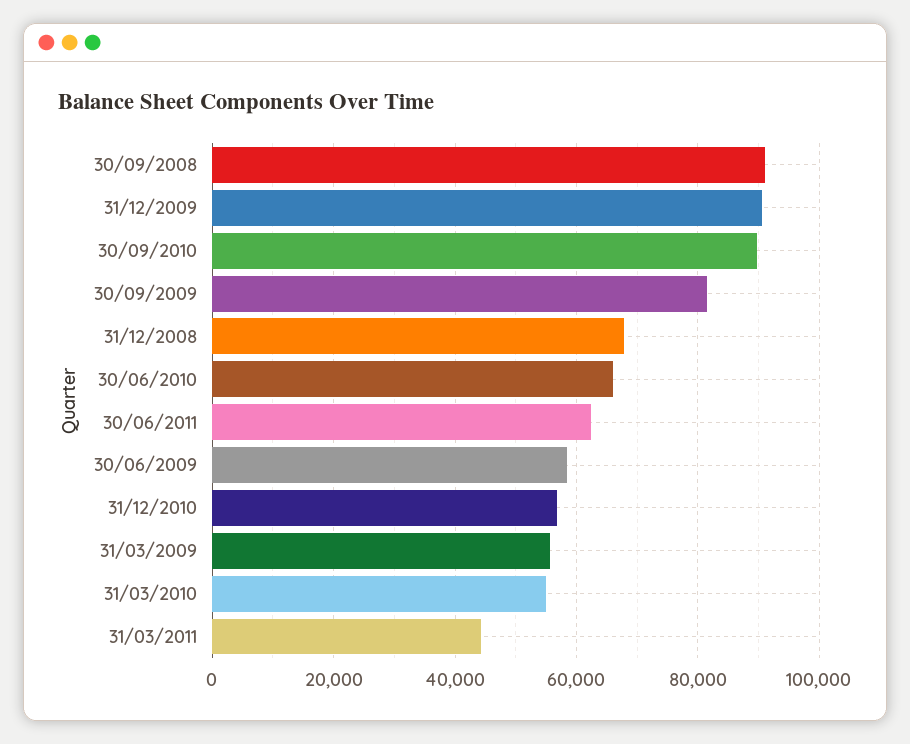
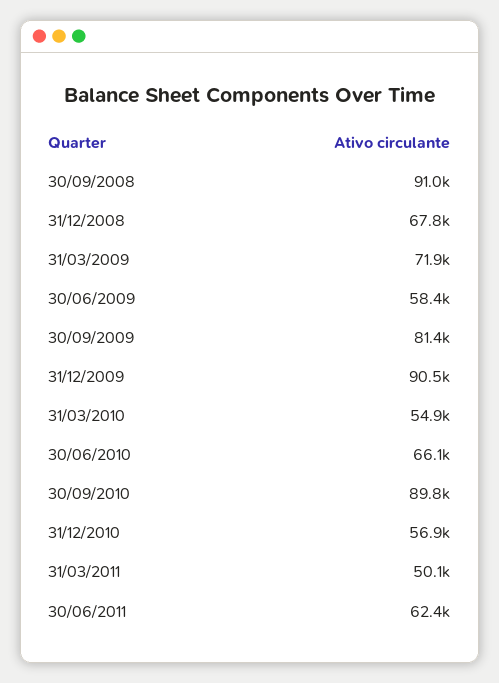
31/03/2009: 56000 -> 71900
31/03/2011: 44000 -> 50100

